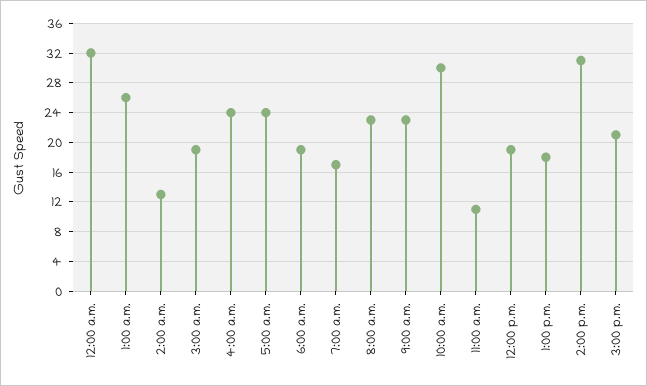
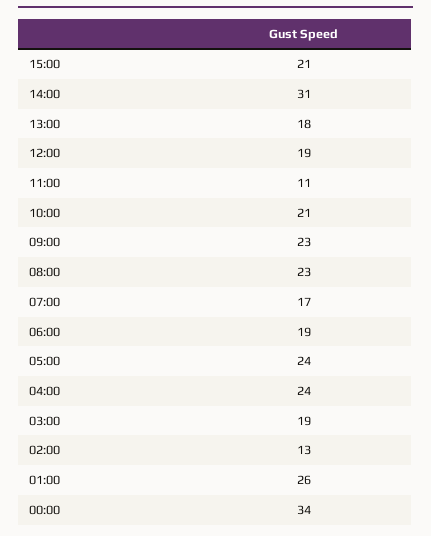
12:00 a.m.: 32 -> 34
10:00 a.m.: 30 -> 21

